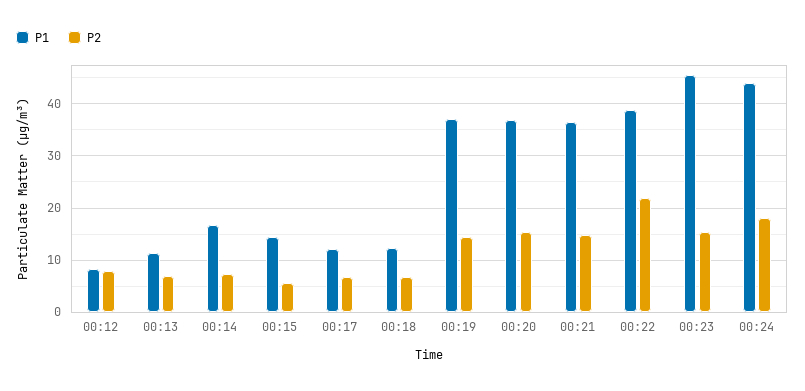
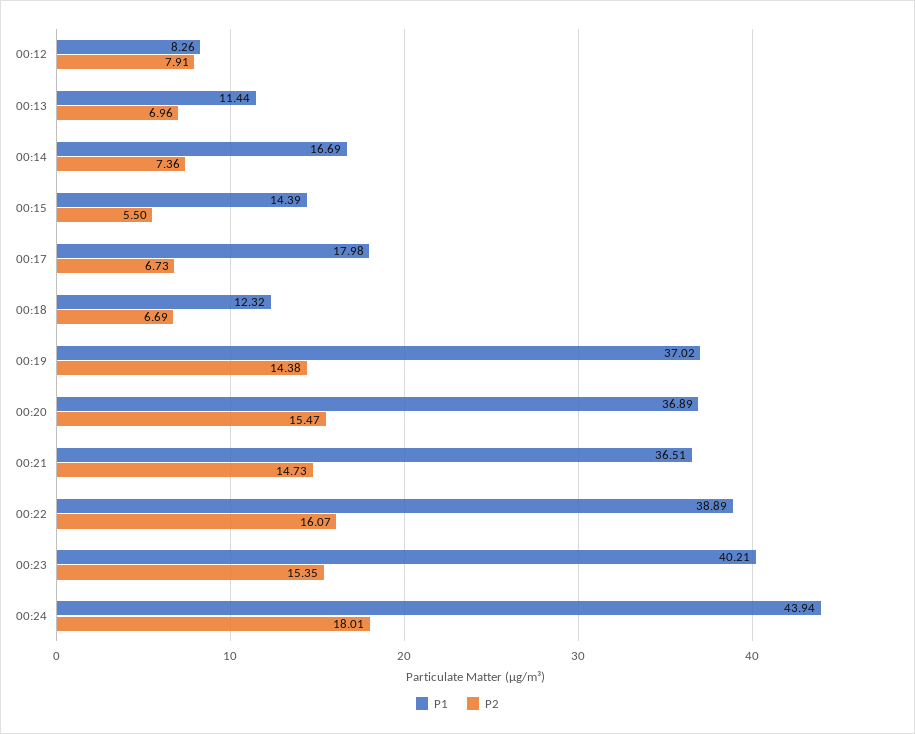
P1, 00:17: 12 -> 17.98
P2, 00:22: 22 -> 16.07
P1, 00:23: 46 -> 40.21

